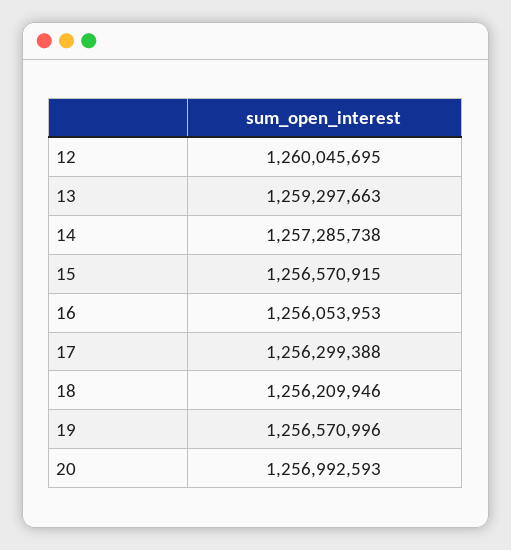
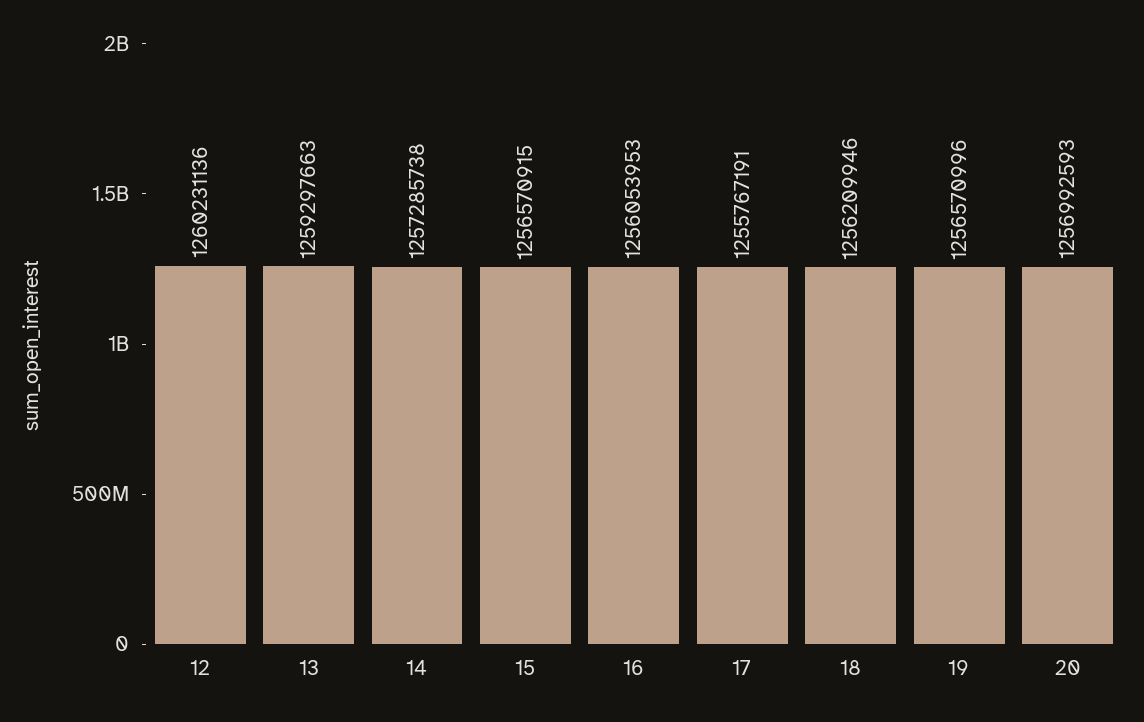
12: 1260045695 -> 1260231136
17: 1256299388 -> 1255767191

